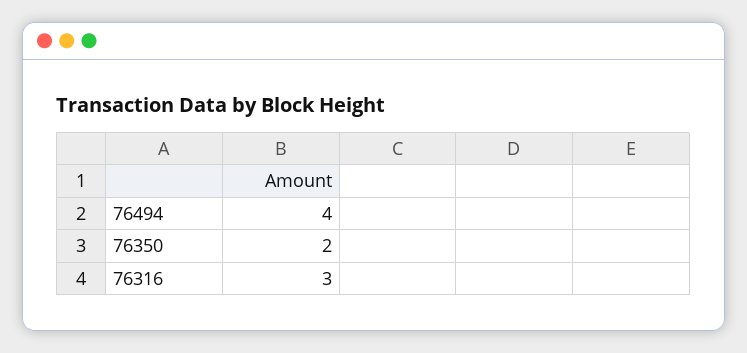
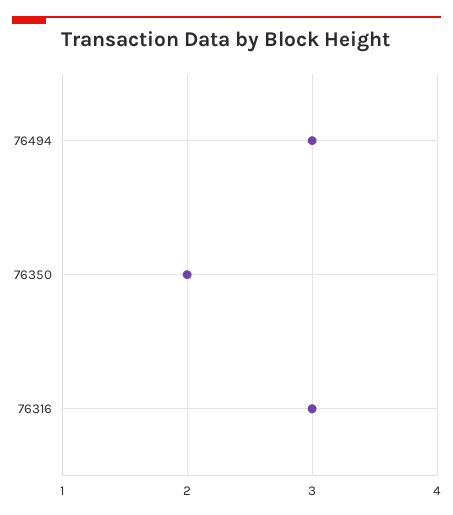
76494: 4 -> 3

